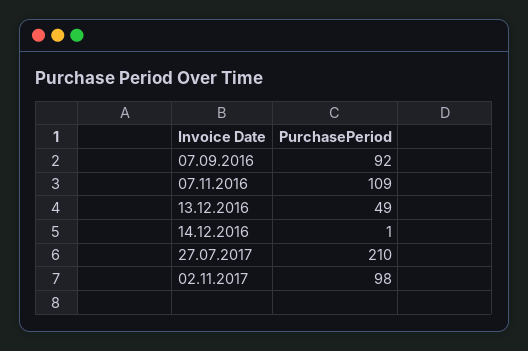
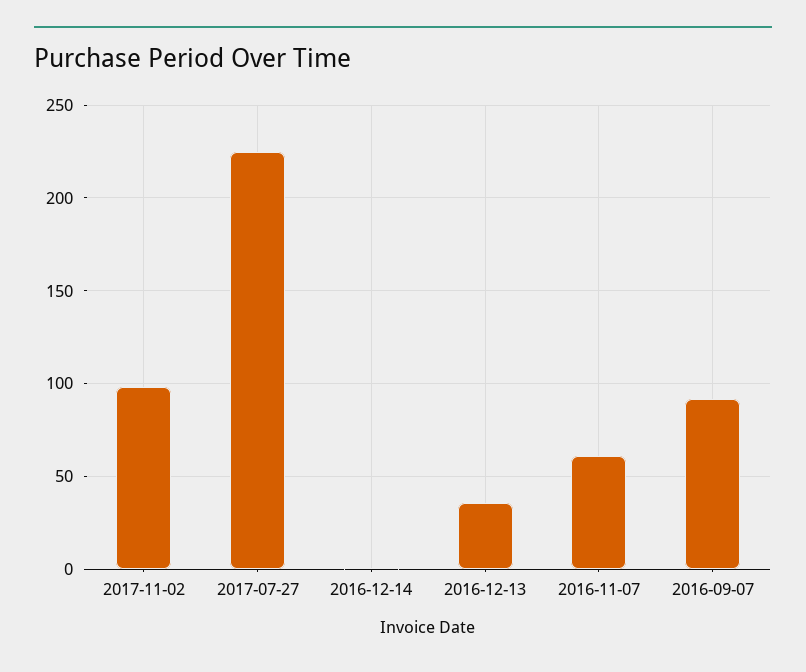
07.11.2016: 109 -> 60
13.12.2016: 49 -> 35
27.07.2017: 210 -> 225

